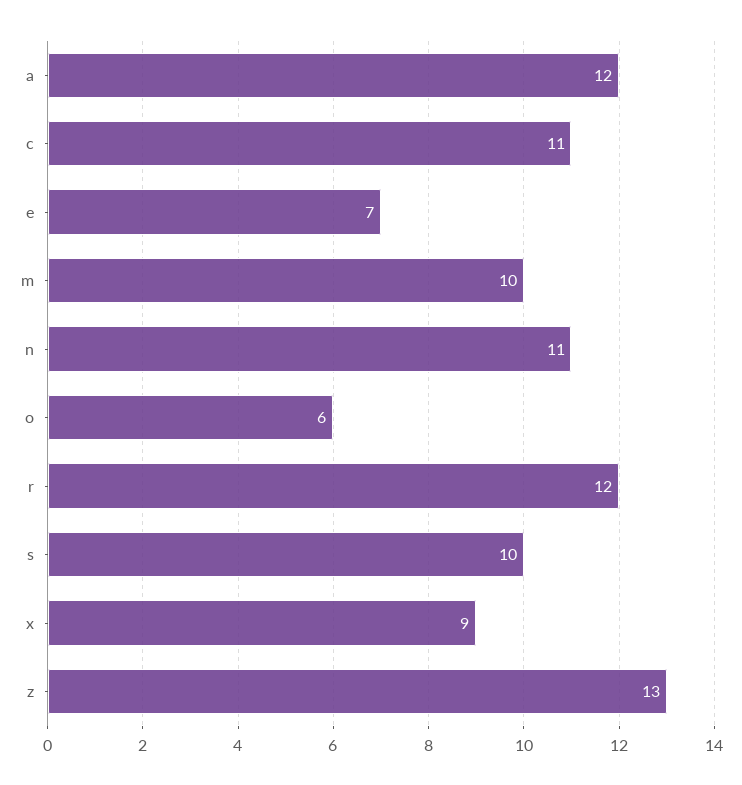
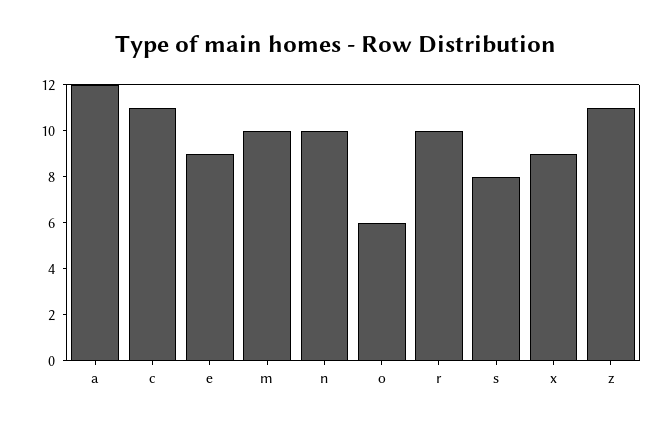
e: 7 -> 9
n: 11 -> 10
r: 12 -> 10
s: 10 -> 8
z: 13 -> 11

